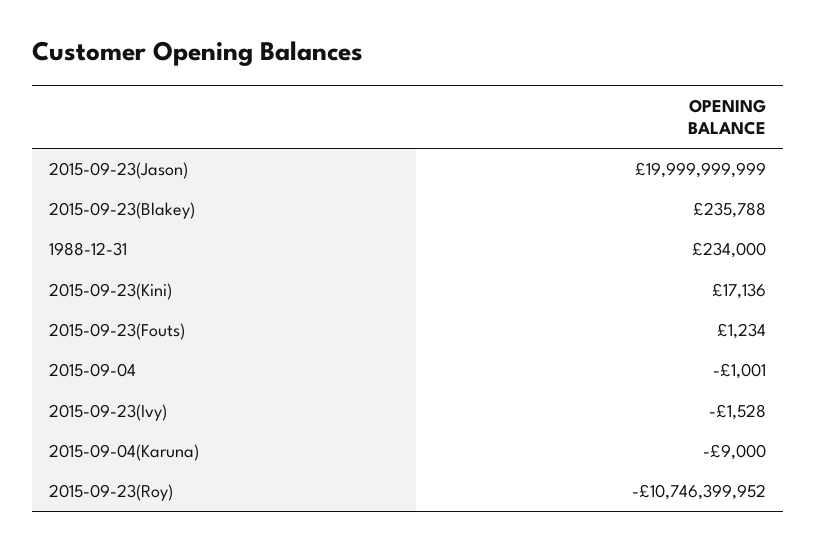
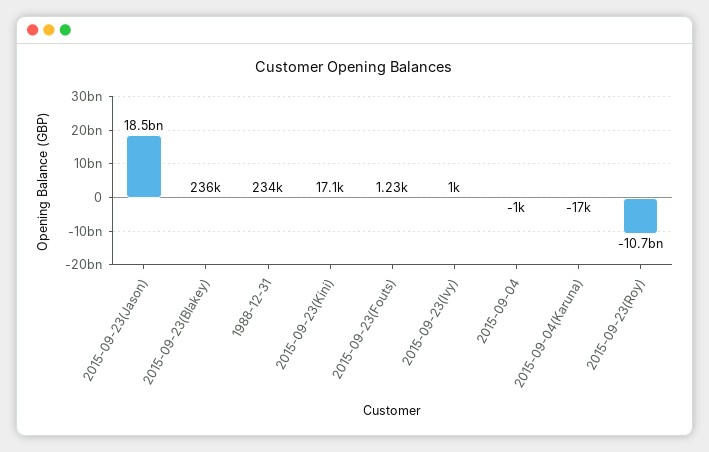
2015-09-23(Jason): 19999999999 -> 18500000000
2015-09-23(Ivy): -1528 -> 1000
2015-09-04(Karuna): -9000 -> -17000

